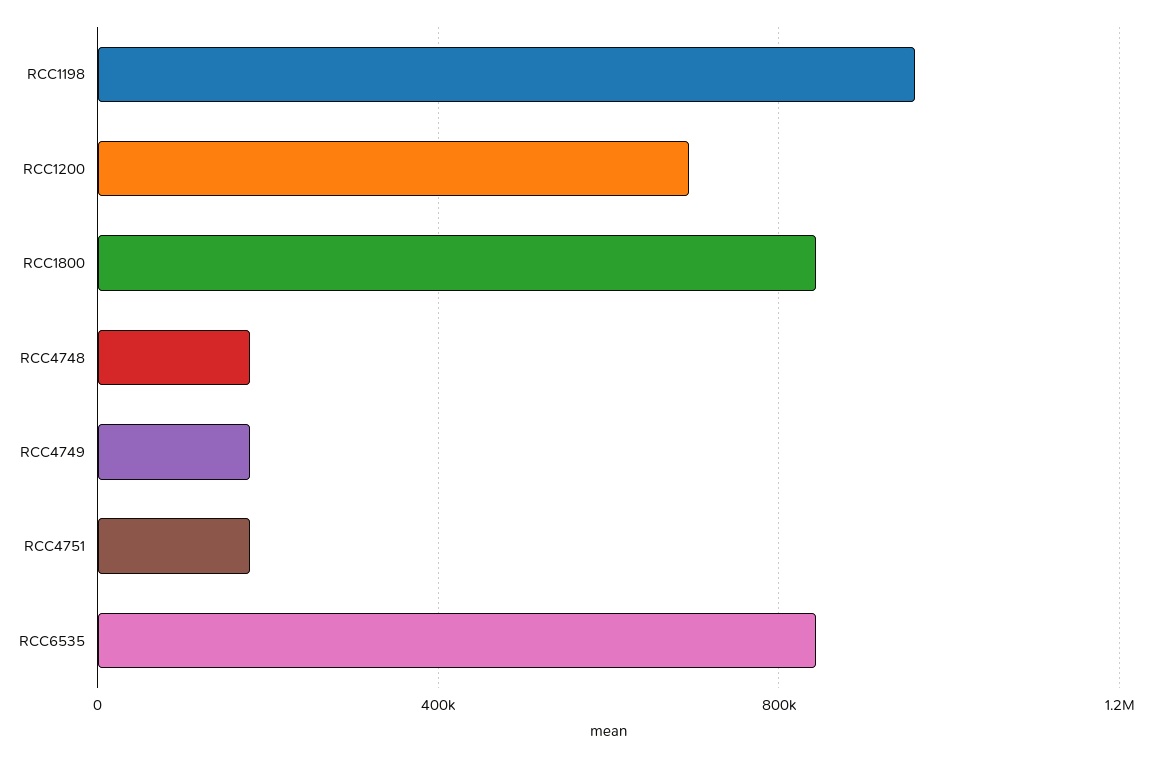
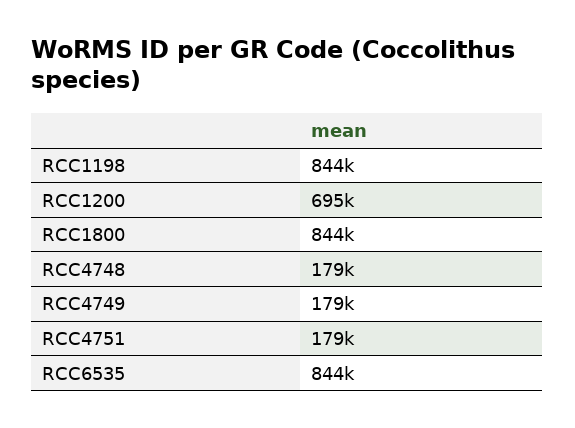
RCC1198: 950000 -> 844000

